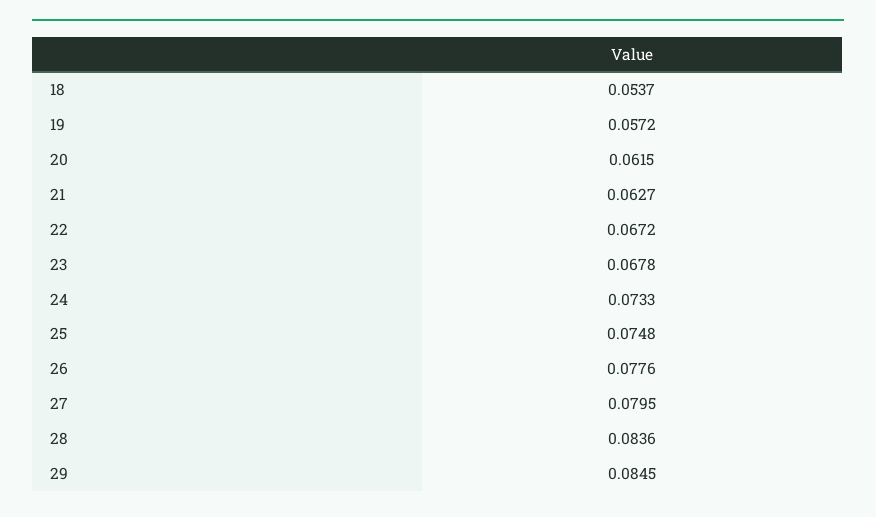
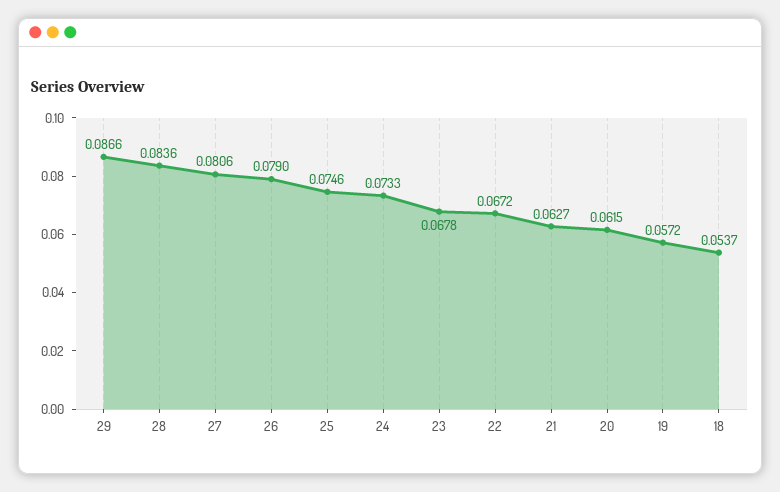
25: 0.0748 -> 0.0746
26: 0.0776 -> 0.079
27: 0.0795 -> 0.0806
29: 0.0845 -> 0.0866

